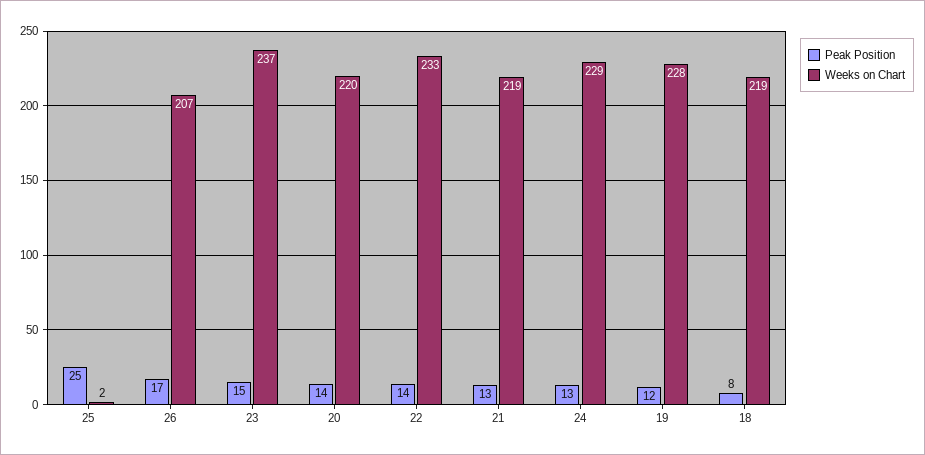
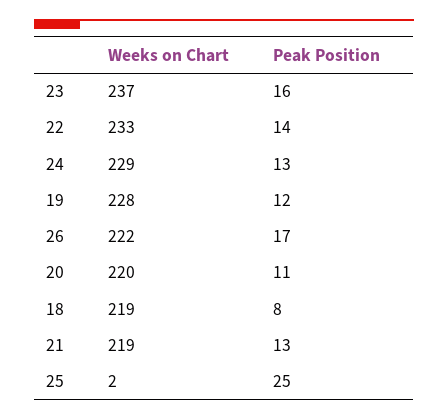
Weeks on Chart, 26: 207 -> 222
Peak Position, 23: 15 -> 16
Peak Position, 20: 14 -> 11

